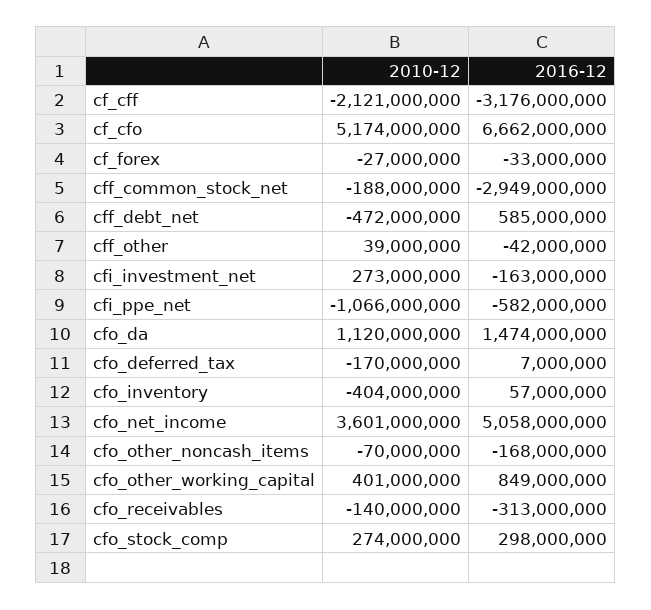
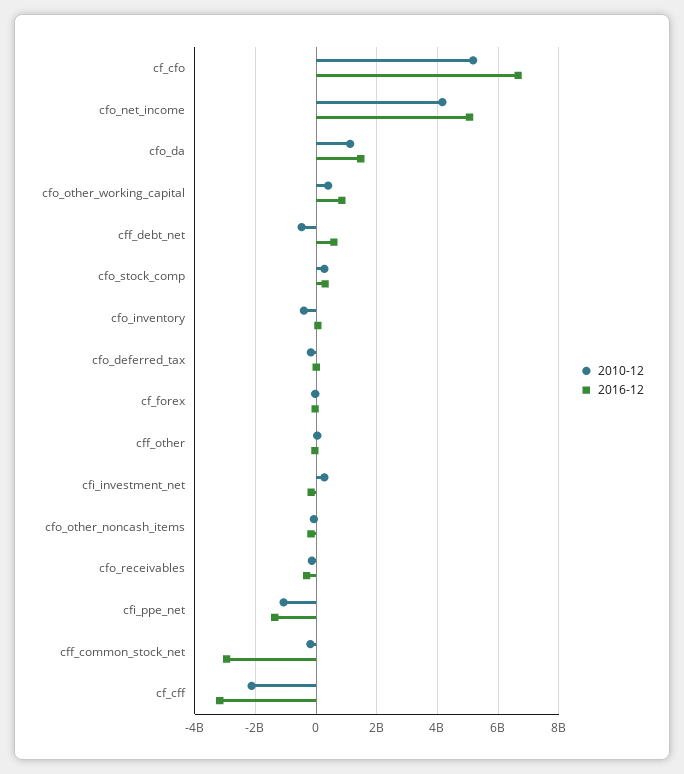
2016-12, cfi_ppe_net: -582000000 -> -1400000000
2010-12, cfo_net_income: 3601000000 -> 4200000000

